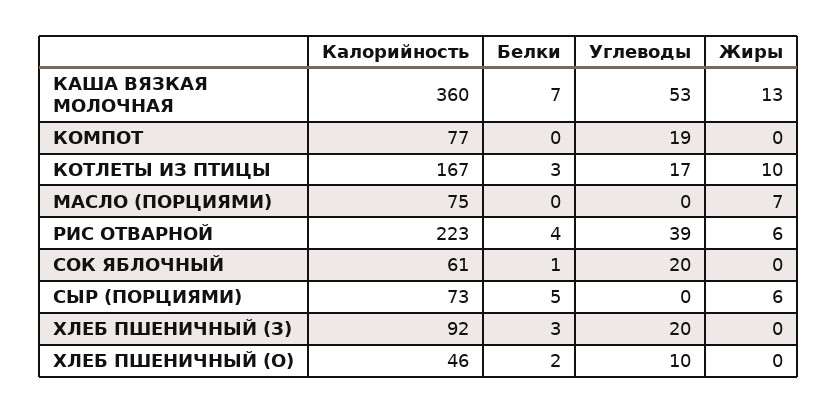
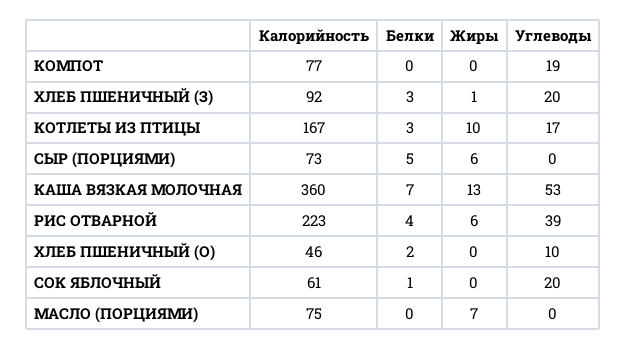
Жиры, ХЛЕБ ПШЕНИЧНЫЙ (З): 0 -> 1

